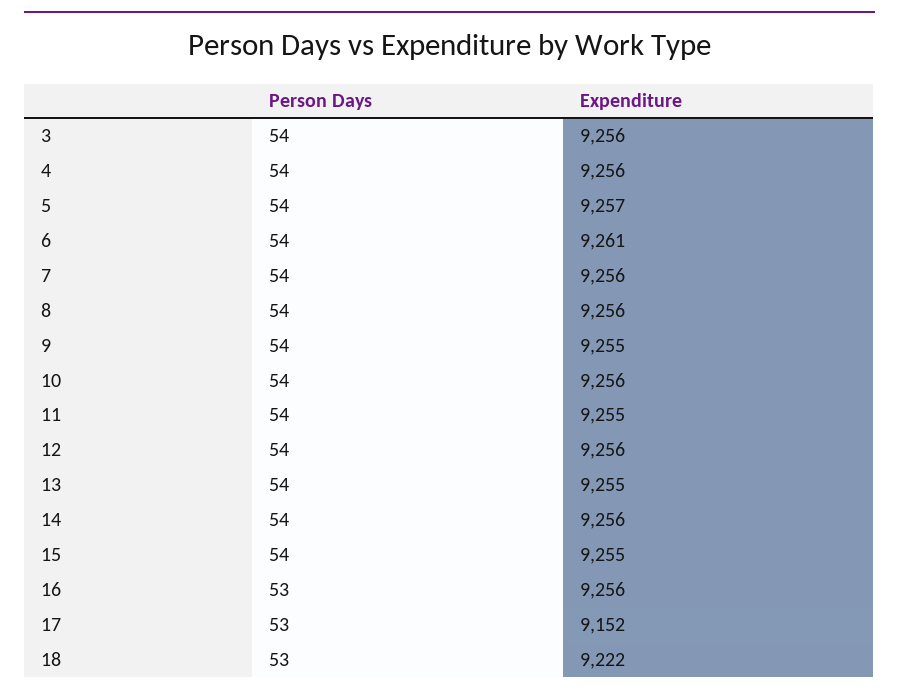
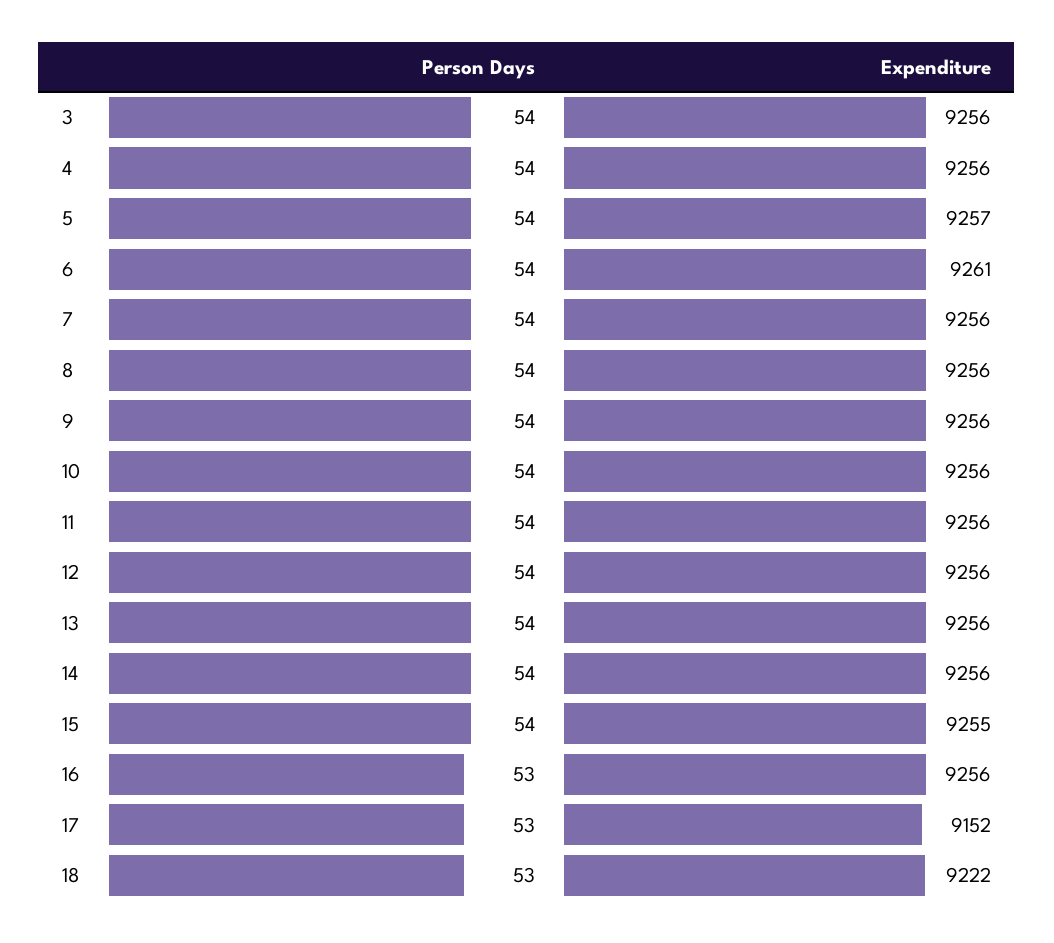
Expenditure, 9: 9255 -> 9256
Expenditure, 11: 9255 -> 9256
Expenditure, 13: 9255 -> 9256

